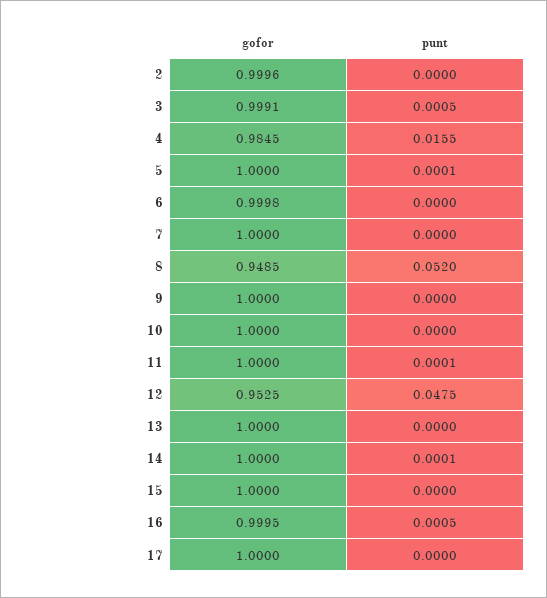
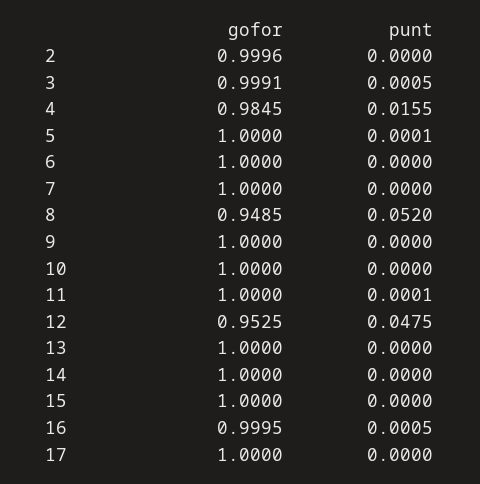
gofor, 6: 0.9998 -> 1
punt, 14: 0.0001 -> 0

